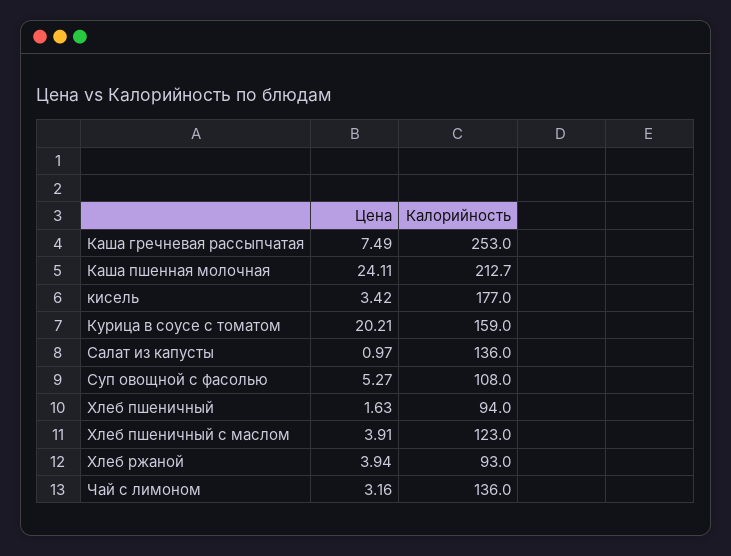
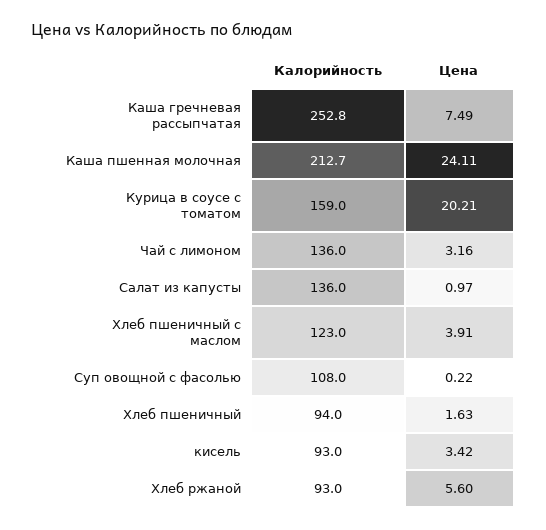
Калорийность, Каша гречневая рассыпчатая: 253 -> 252.8
Калорийность, кисель: 177 -> 93
Цена, Суп овощной с фасолью: 5.27 -> 0.22
Цена, Хлеб ржаной: 3.94 -> 5.6

